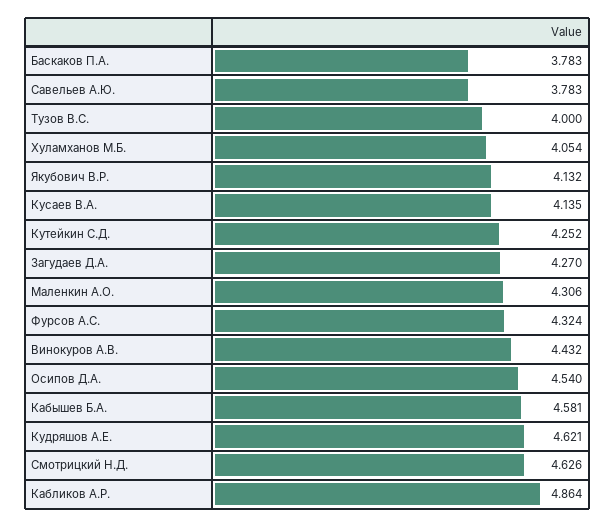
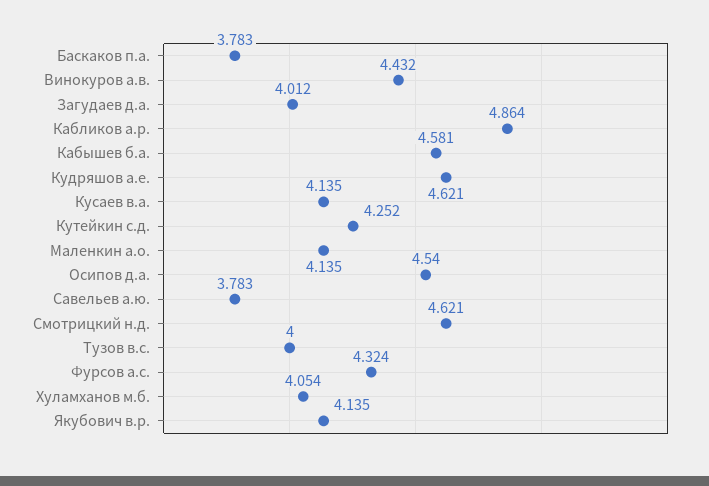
Якубович В.Р.: 4.132 -> 4.135
Загудаев Д.А.: 4.27 -> 4.012
Маленкин А.О.: 4.306 -> 4.135
Смотрицкий Н.Д.: 4.626 -> 4.621

